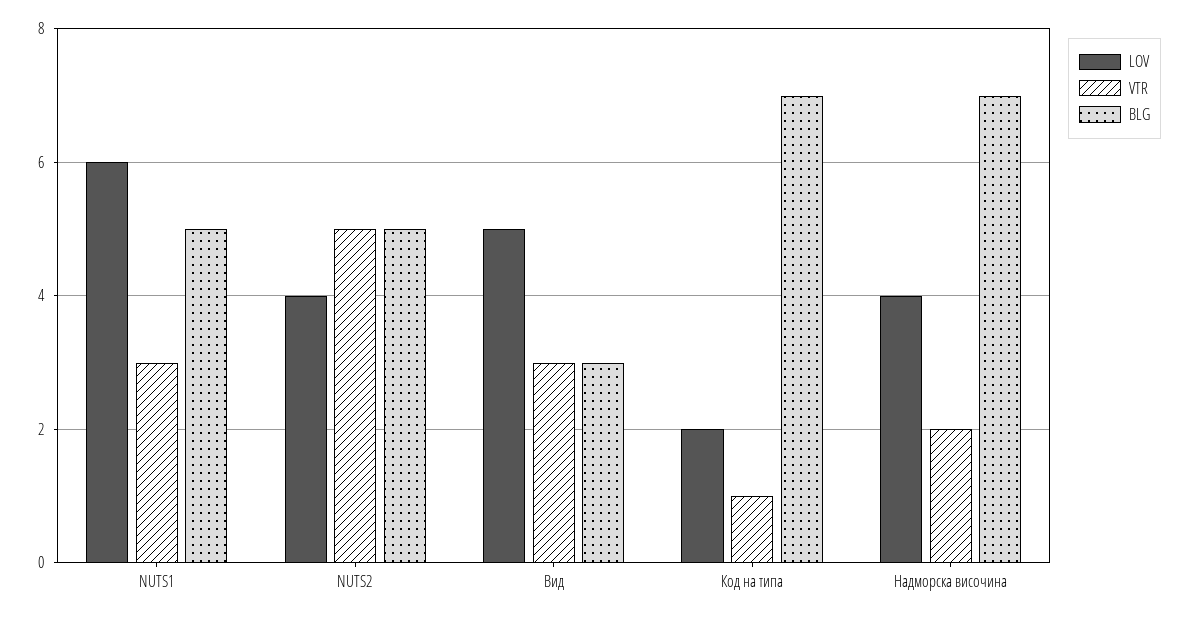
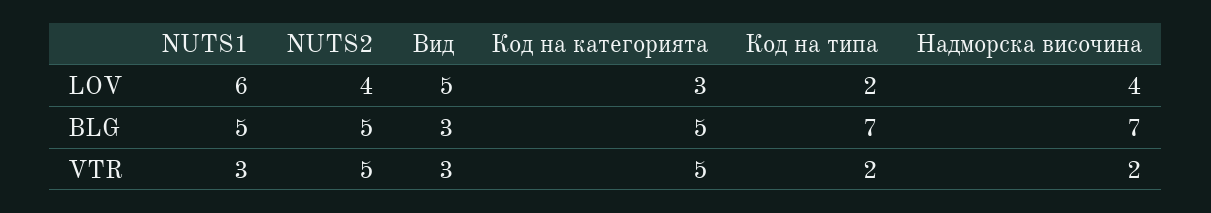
VTR, Код на типа: 1 -> 2
LOV, Код на категорията: none -> 3
BLG, Код на категорията: none -> 5
VTR, Код на категорията: none -> 5

